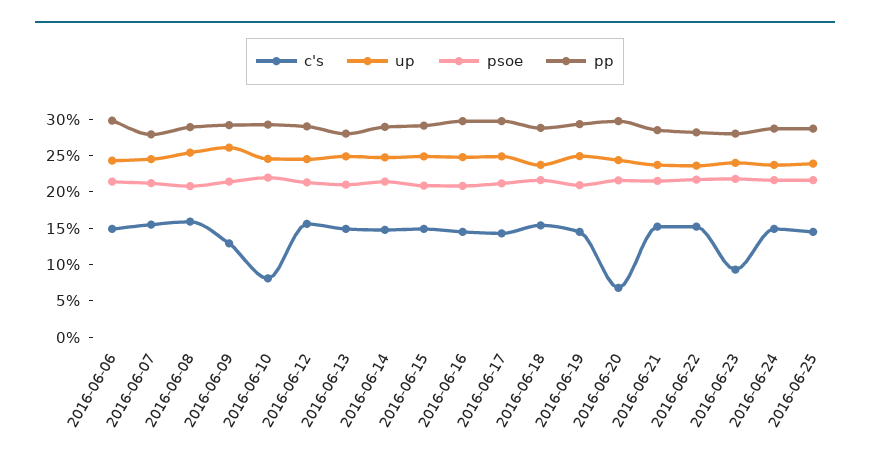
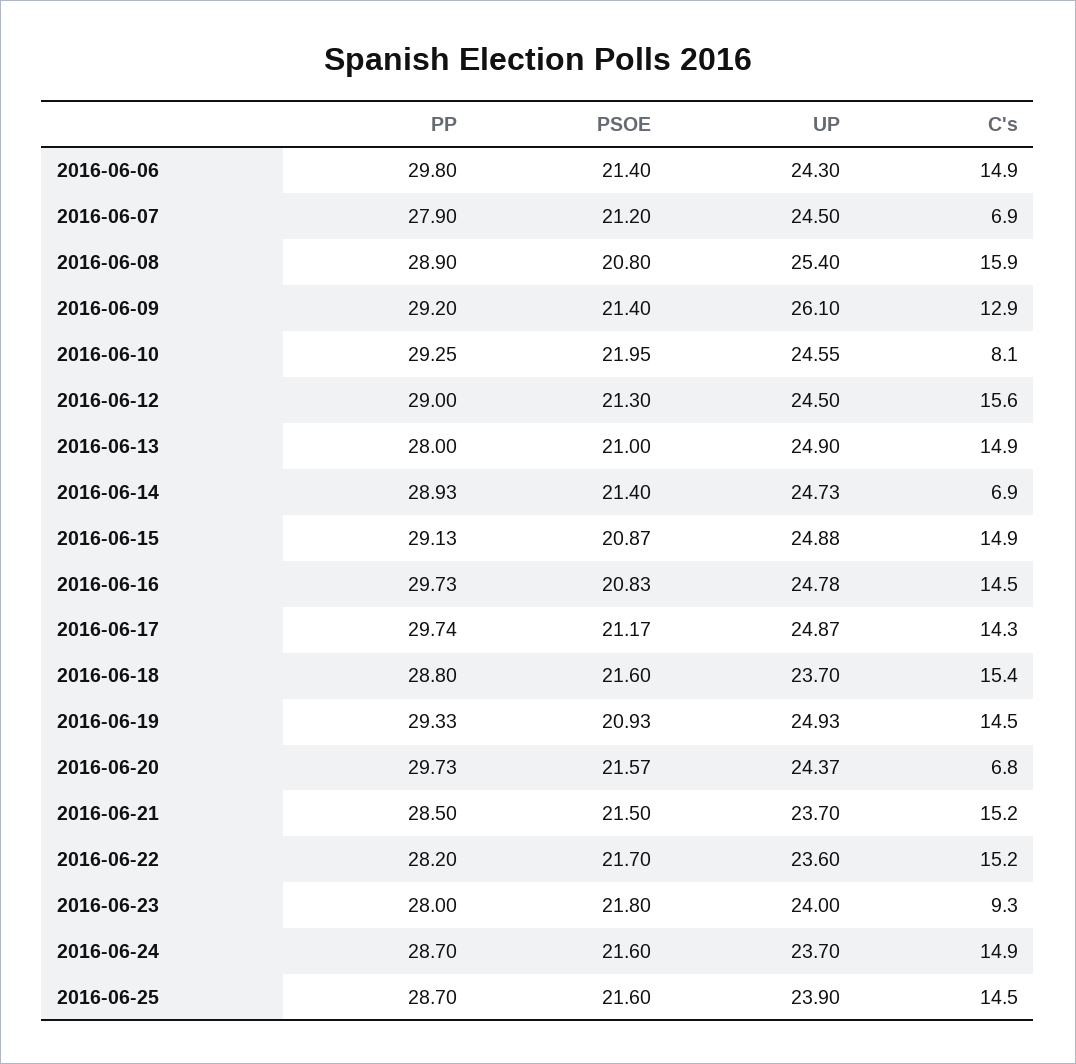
c's, 2016-06-07: 15 -> 6.9
c's, 2016-06-14: 15 -> 6.9

